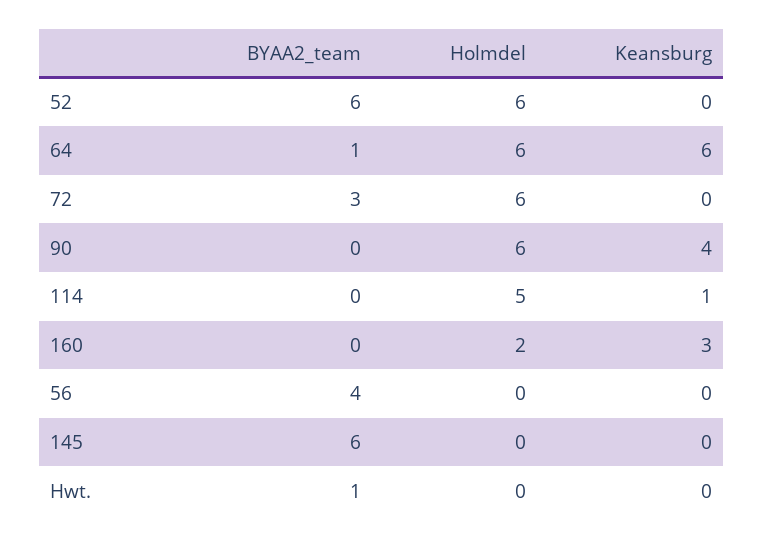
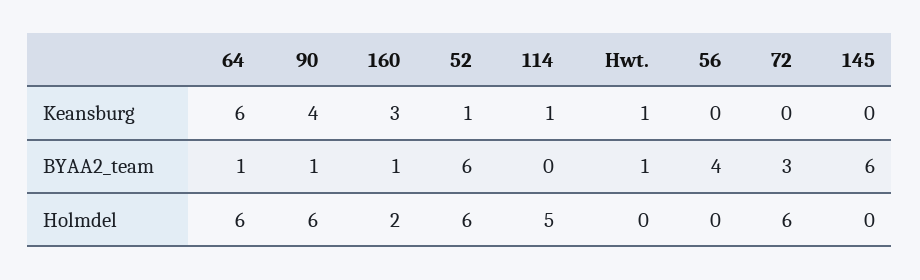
Keansburg, 52: 0 -> 1
BYAA2_team, 90: 0 -> 1
BYAA2_team, 160: 0 -> 1
Keansburg, Hwt.: 0 -> 1

